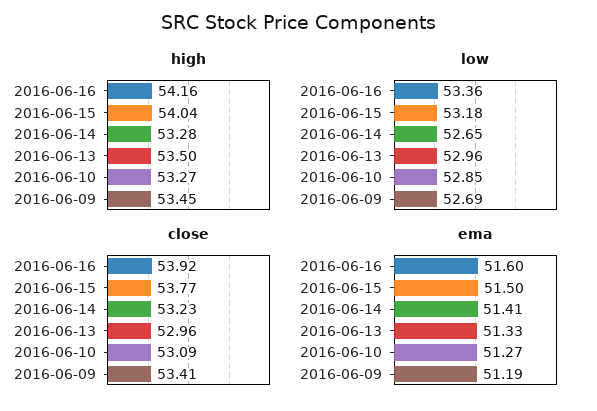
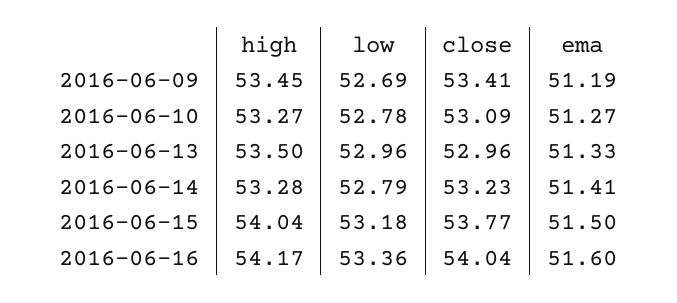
high, 2016-06-16: 54.16 -> 54.17
low, 2016-06-14: 52.65 -> 52.79
low, 2016-06-10: 52.85 -> 52.78
close, 2016-06-16: 53.92 -> 54.04

